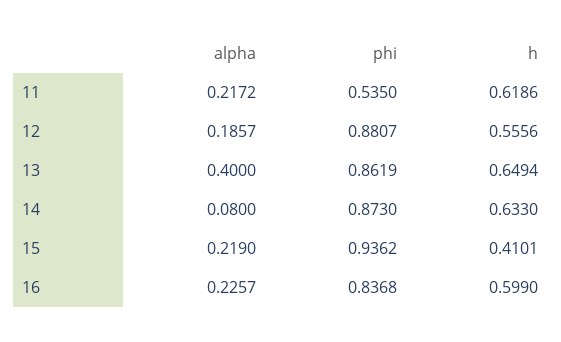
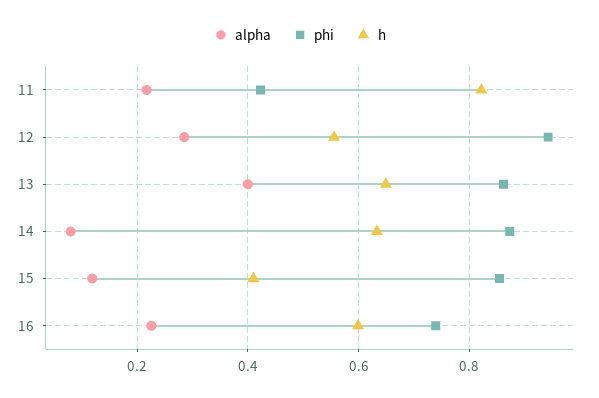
phi, 11: 0.535 -> 0.42
h, 11: 0.6186 -> 0.82
alpha, 12: 0.1857 -> 0.28
phi, 12: 0.8807 -> 0.94
alpha, 15: 0.219 -> 0.12
phi, 15: 0.9362 -> 0.86
phi, 16: 0.8368 -> 0.74

